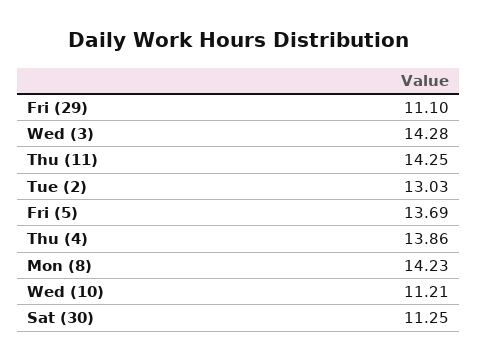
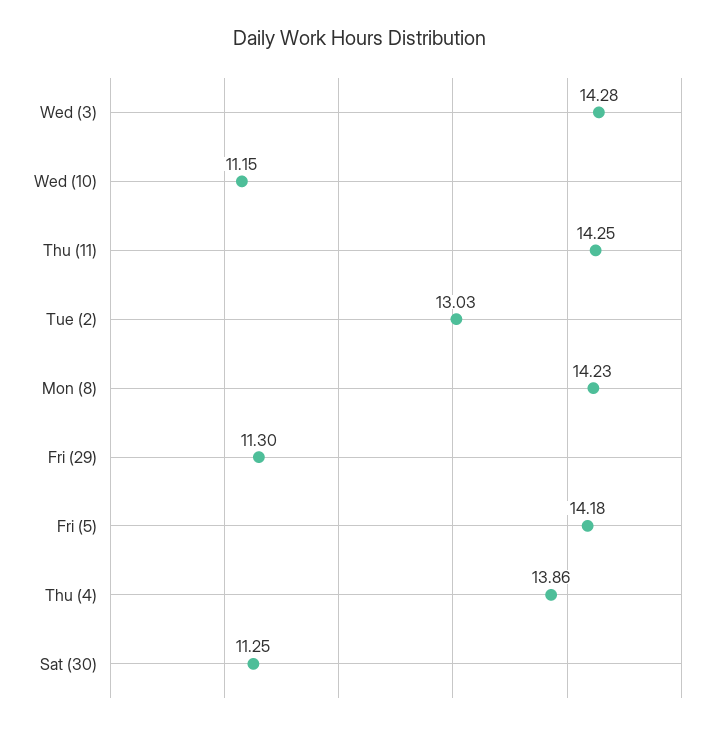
Fri (29): 11.1 -> 11.3
Fri (5): 13.69 -> 14.18
Wed (10): 11.21 -> 11.15

